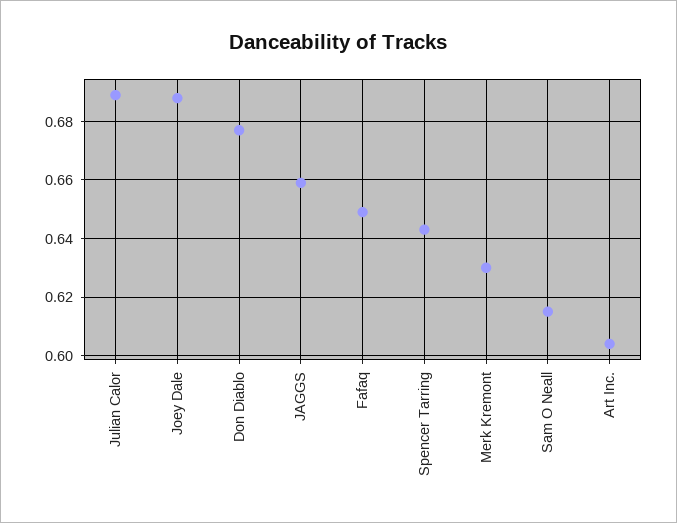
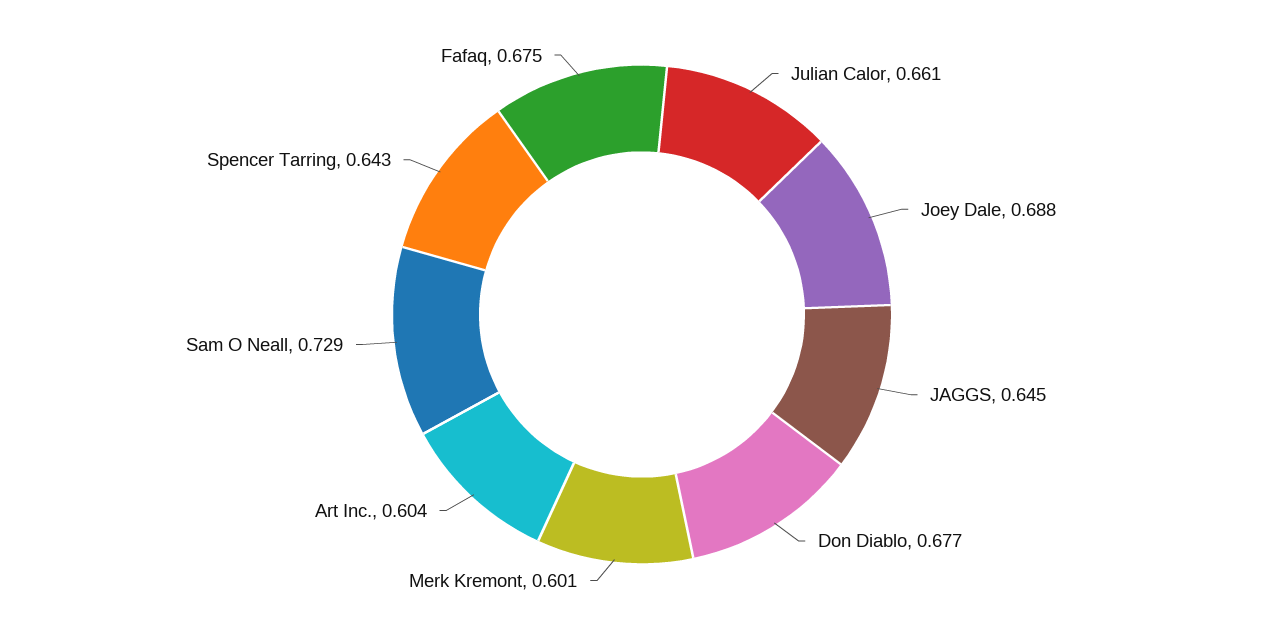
Julian Calor: 0.69 -> 0.661
JAGGS: 0.66 -> 0.645
Fafaq: 0.65 -> 0.675
Merk Kremont: 0.63 -> 0.601
Sam O Neall: 0.615 -> 0.729

